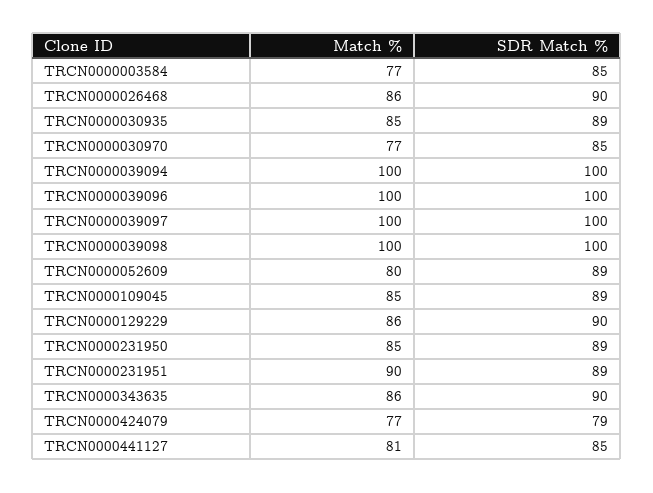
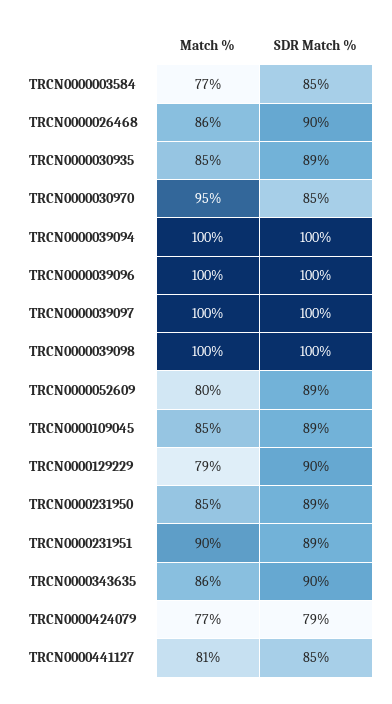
Match %, TRCN0000030970: 77 -> 95
Match %, TRCN0000129229: 86 -> 79

